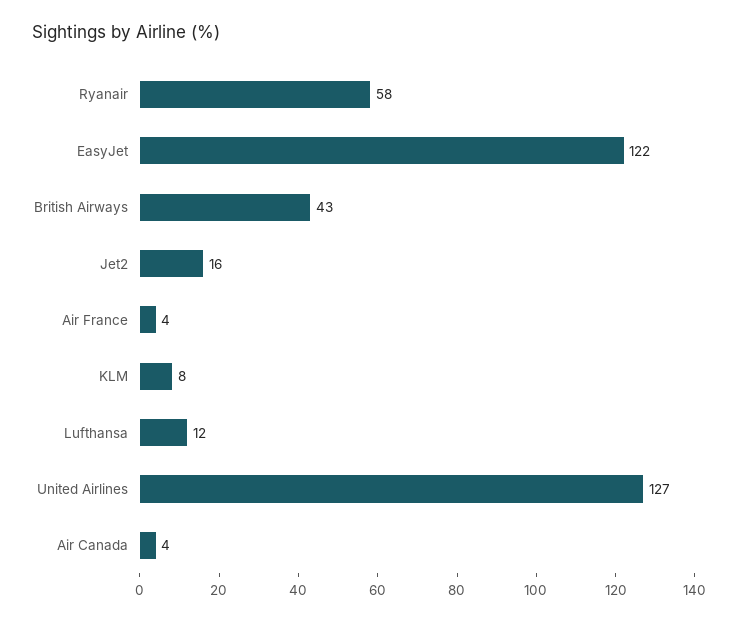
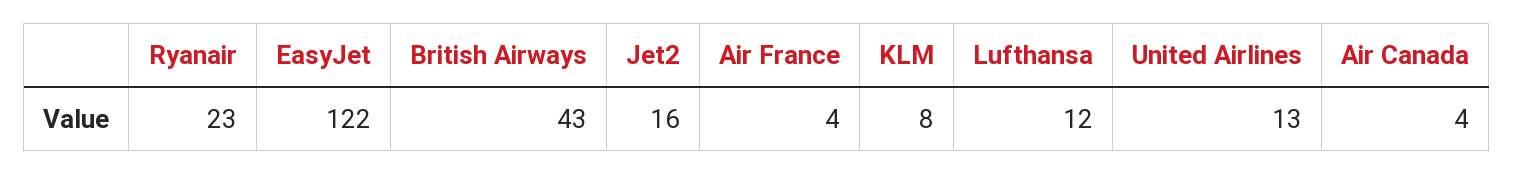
Ryanair: 58 -> 23
United Airlines: 127 -> 13

